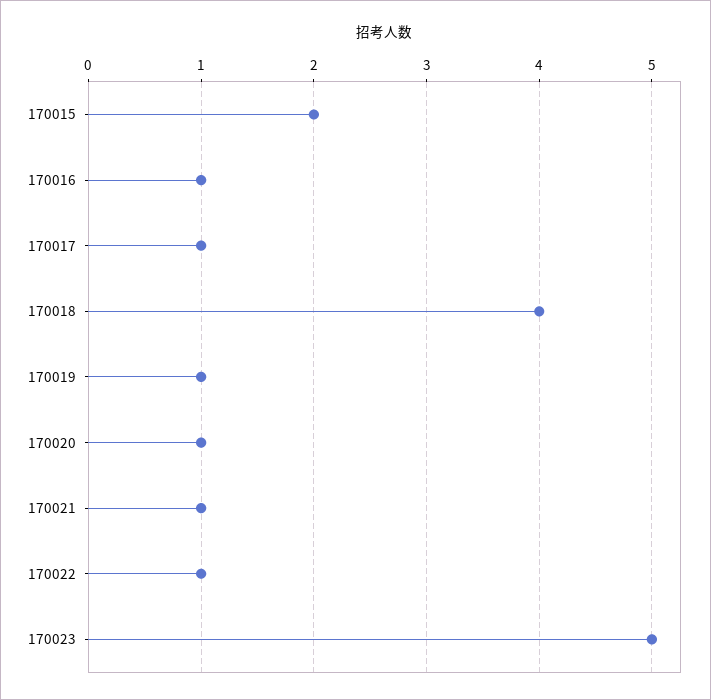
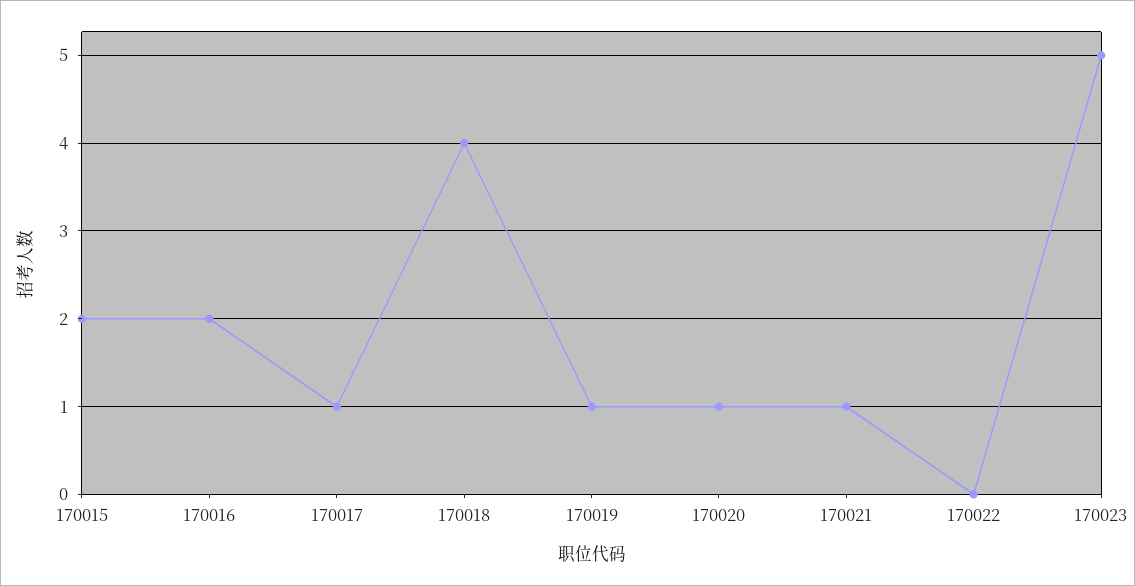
170016: 1 -> 2
170022: 1 -> 0

